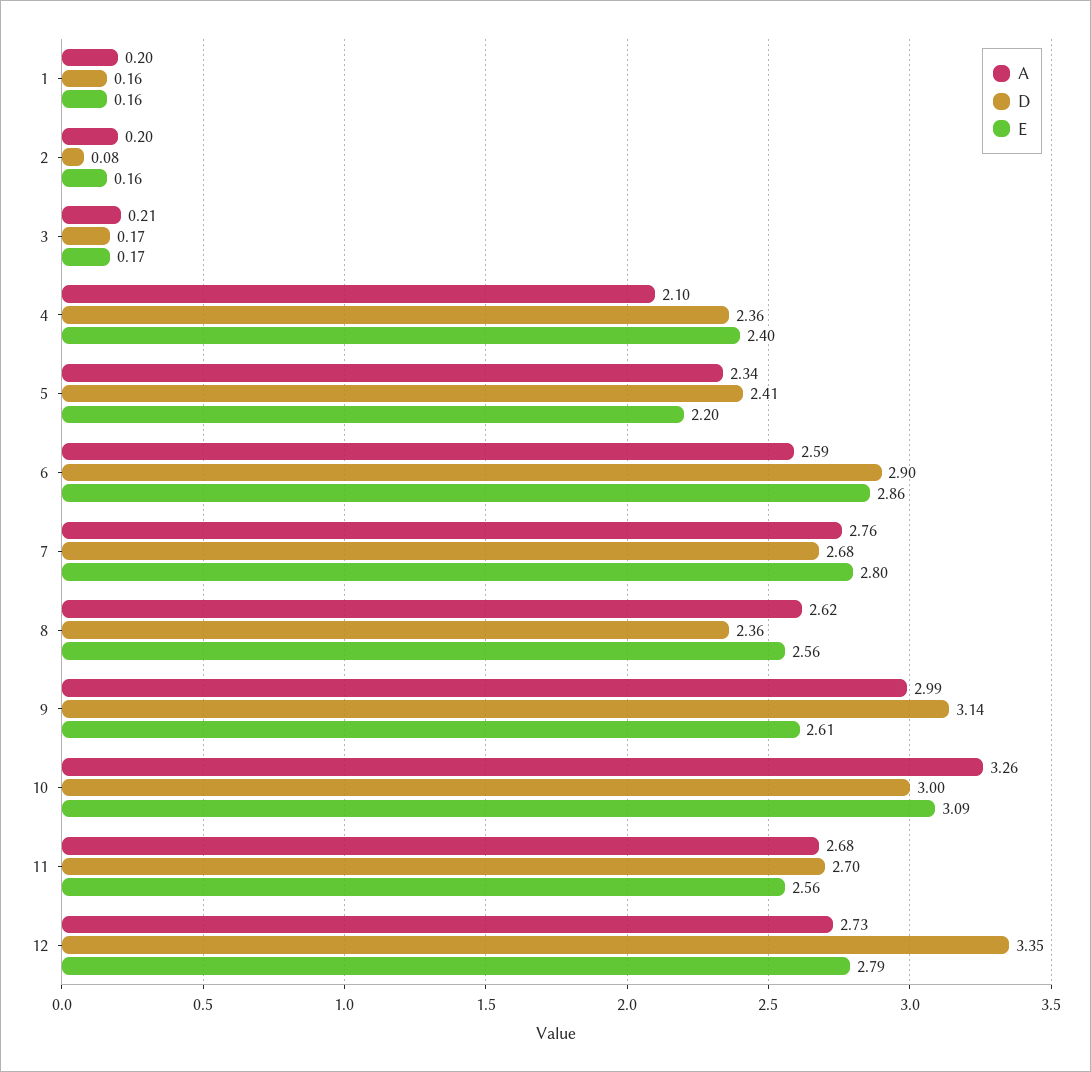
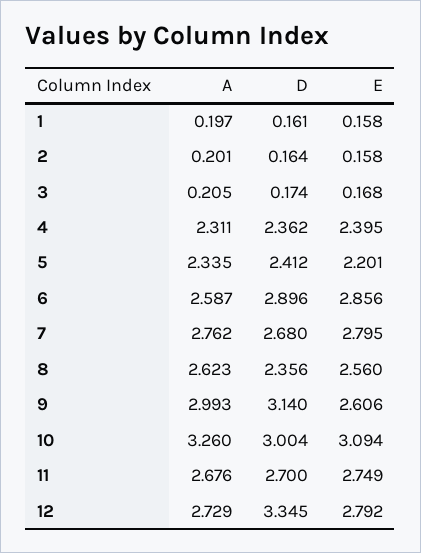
D, 2: 0.08 -> 0.164
A, 4: 2.1 -> 2.311
E, 11: 2.56 -> 2.749

